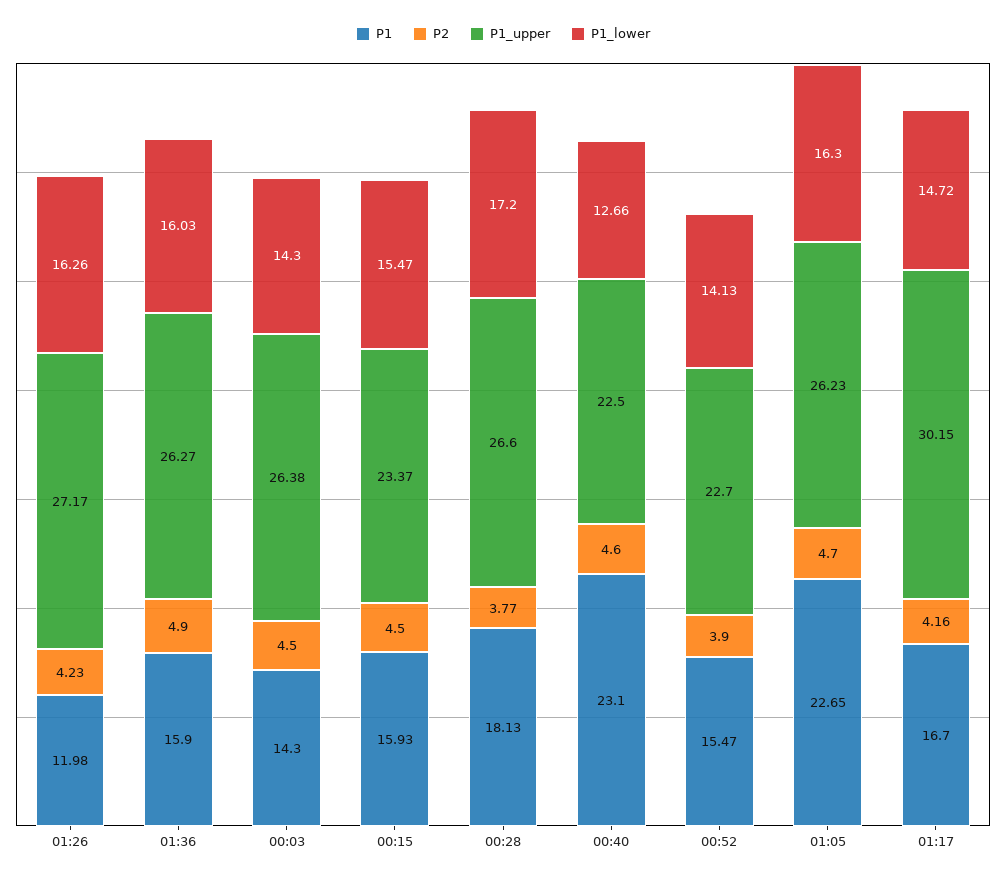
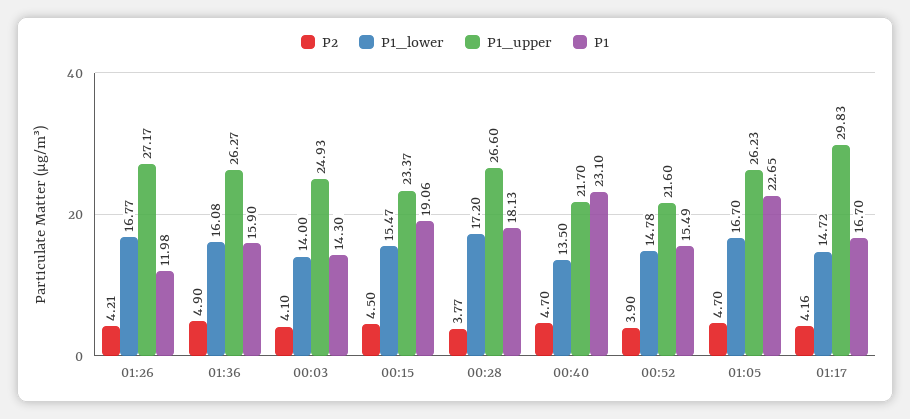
P2, 01:26: 4.23 -> 4.21
P1_lower, 01:26: 16.26 -> 16.77
P1_lower, 01:36: 16.03 -> 16.08
P2, 00:03: 4.5 -> 4.1
P1_upper, 00:03: 26.38 -> 24.93
P1_lower, 00:03: 14.3 -> 14
P1, 00:15: 15.93 -> 19.06
P2, 00:40: 4.6 -> 4.7
P1_upper, 00:40: 22.5 -> 21.7
P1_lower, 00:40: 12.66 -> 13.5
P1, 00:52: 15.47 -> 15.49
P1_upper, 00:52: 22.7 -> 21.6
P1_lower, 00:52: 14.13 -> 14.78
P1_lower, 01:05: 16.3 -> 16.7
P1_upper, 01:17: 30.15 -> 29.83

